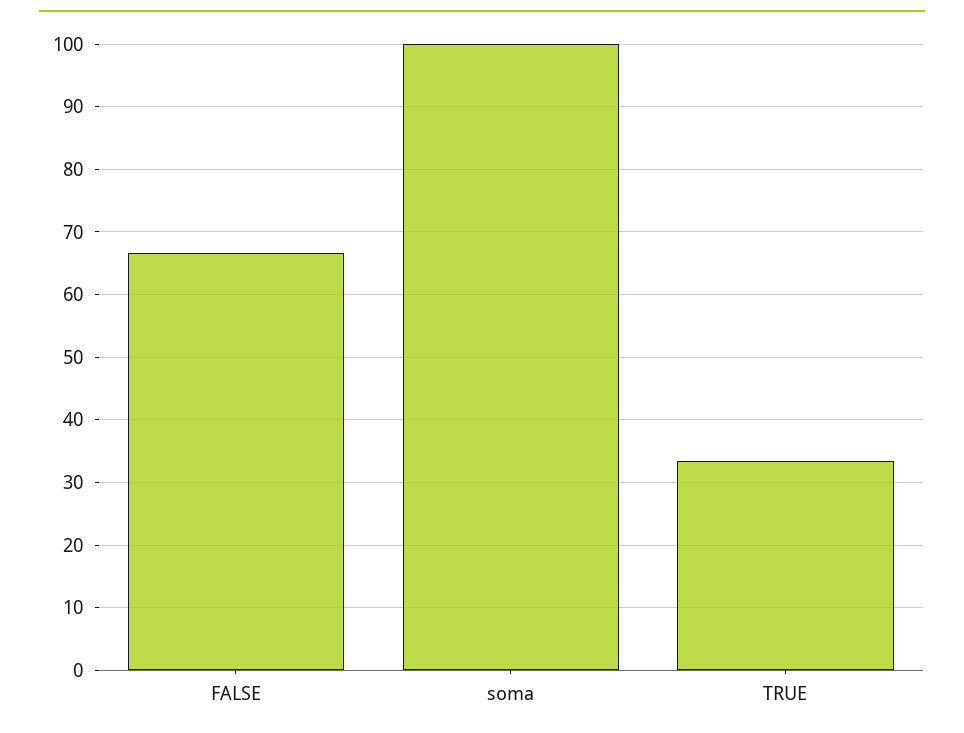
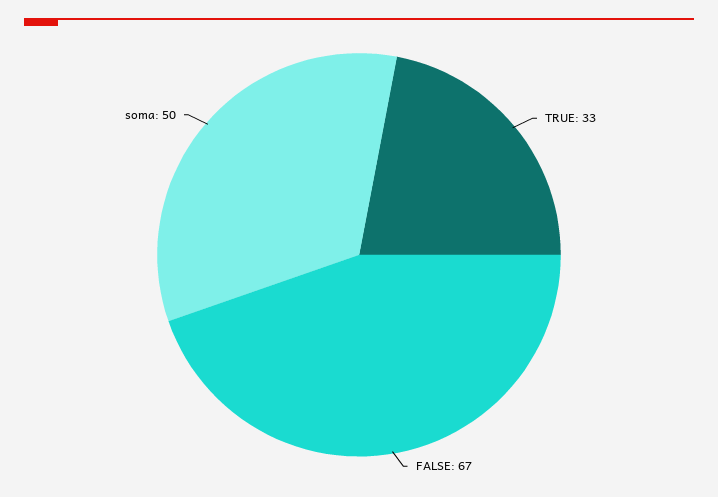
soma: 100 -> 50

